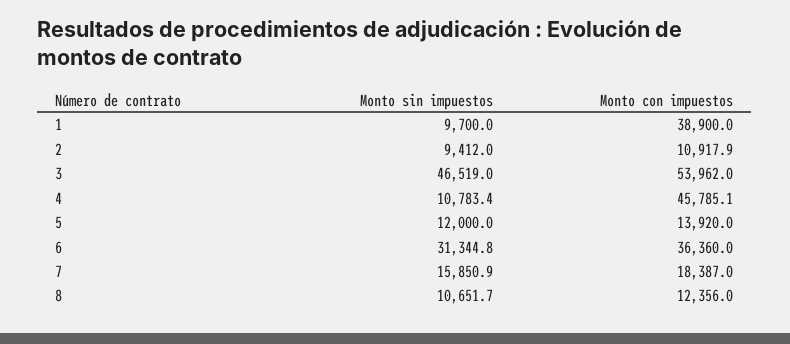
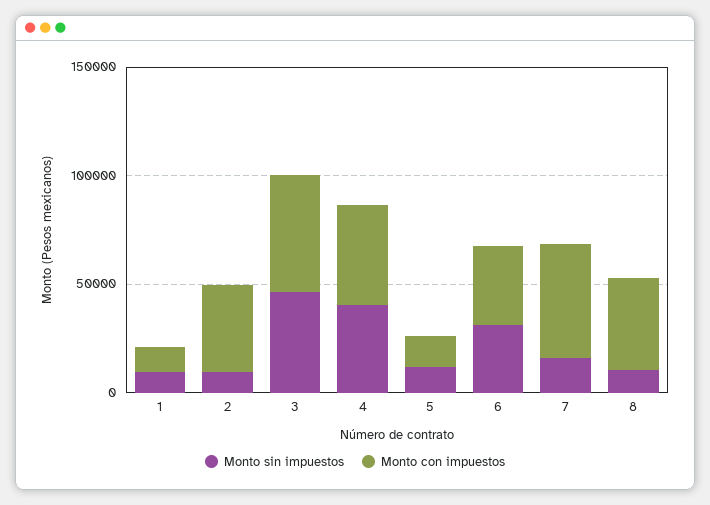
Monto con impuestos, 1: 38900 -> 10000
Monto con impuestos, 2: 10917.9 -> 40000
Monto sin impuestos, 4: 10783.4 -> 40000
Monto con impuestos, 7: 18387 -> 50000
Monto con impuestos, 8: 12356 -> 40000

